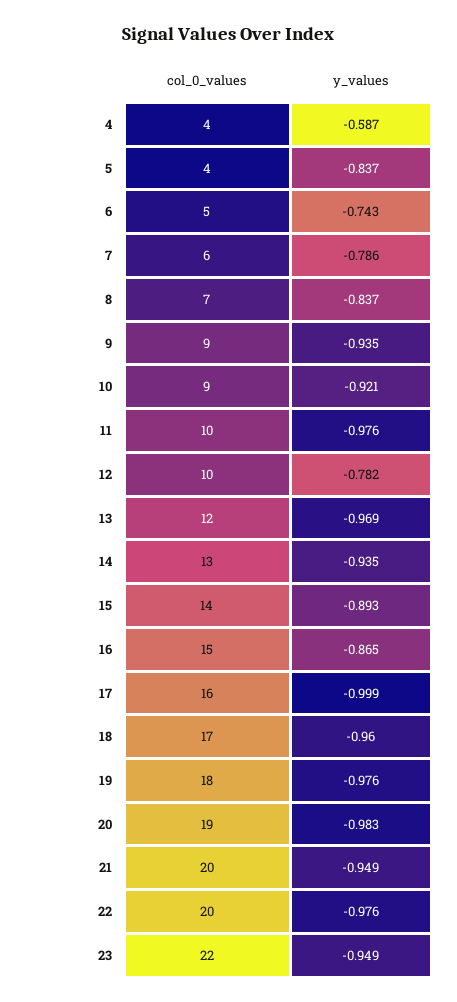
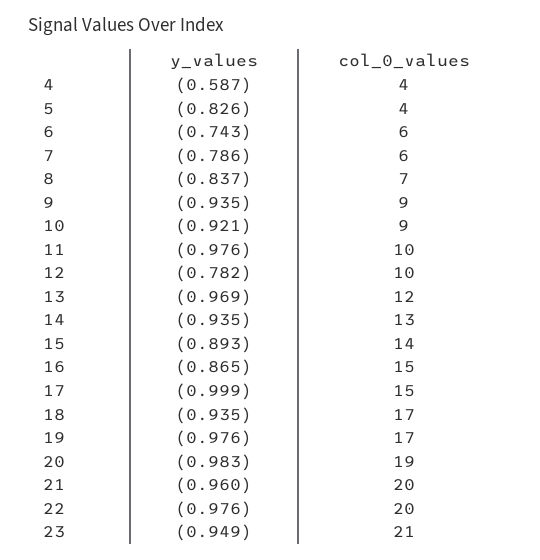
y_values, 5: -0.837 -> -0.826
col_0_values, 6: 5 -> 6
col_0_values, 17: 16 -> 15
y_values, 18: -0.96 -> -0.935
col_0_values, 19: 18 -> 17
y_values, 21: -0.949 -> -0.96
col_0_values, 23: 22 -> 21

